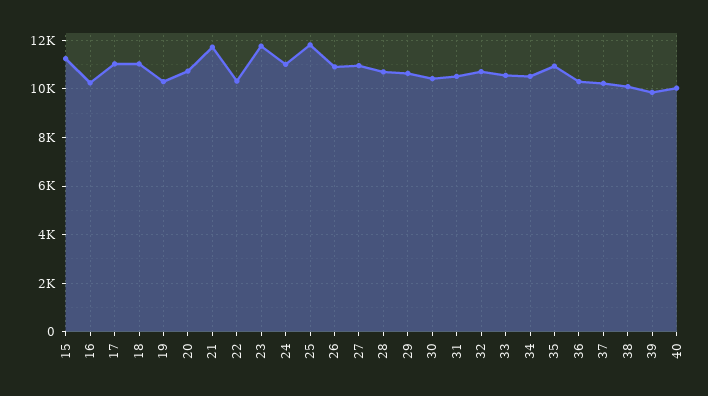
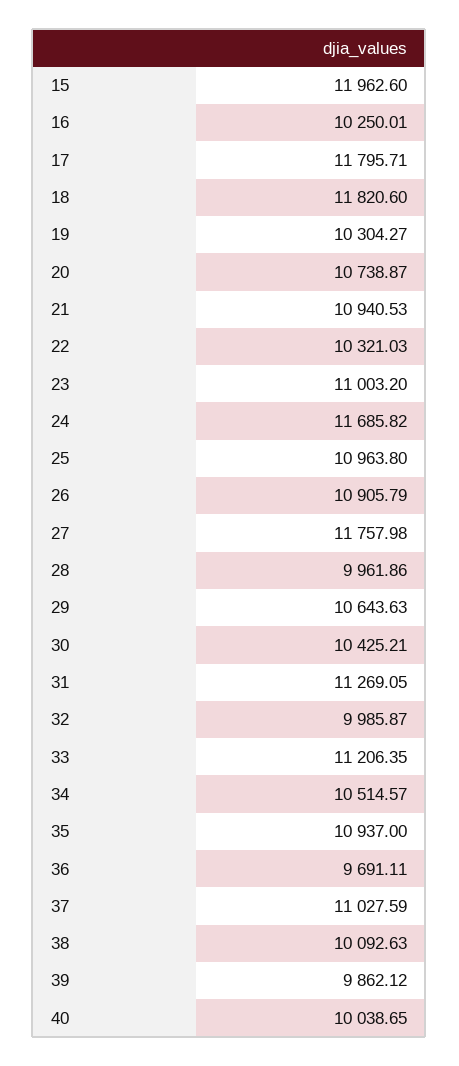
15: 11250 -> 11962.6
17: 11000 -> 11795.71
18: 11000 -> 11820.6
21: 11750 -> 10940.53
23: 11750 -> 11003.2
24: 11000 -> 11685.82
25: 11750 -> 10963.8
27: 11000 -> 11757.98
28: 10750 -> 9961.86
31: 10500 -> 11269.05
32: 10750 -> 9985.87
33: 10500 -> 11206.35
36: 10250 -> 9691.11
37: 10250 -> 11027.59

